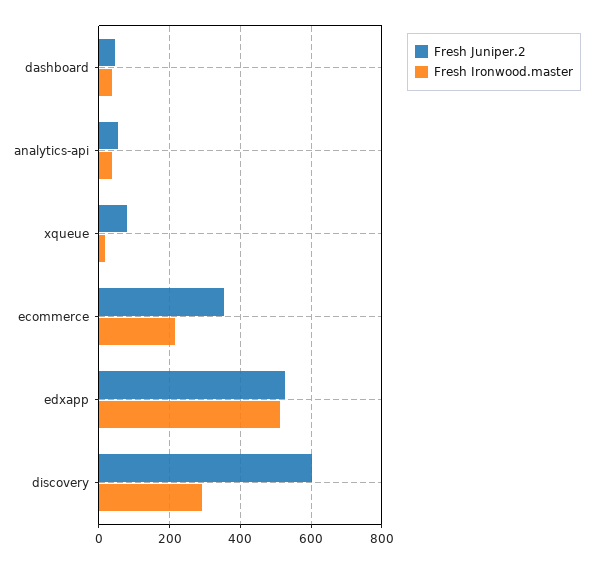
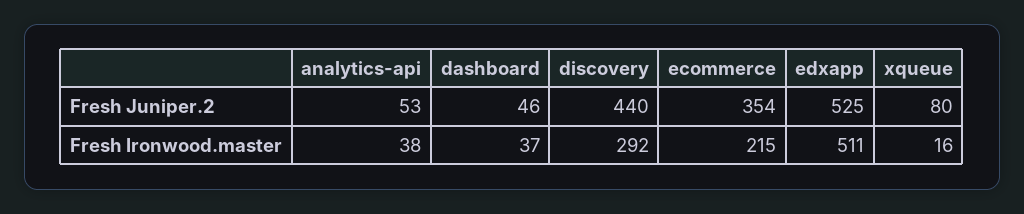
Fresh Juniper.2, discovery: 600 -> 440

